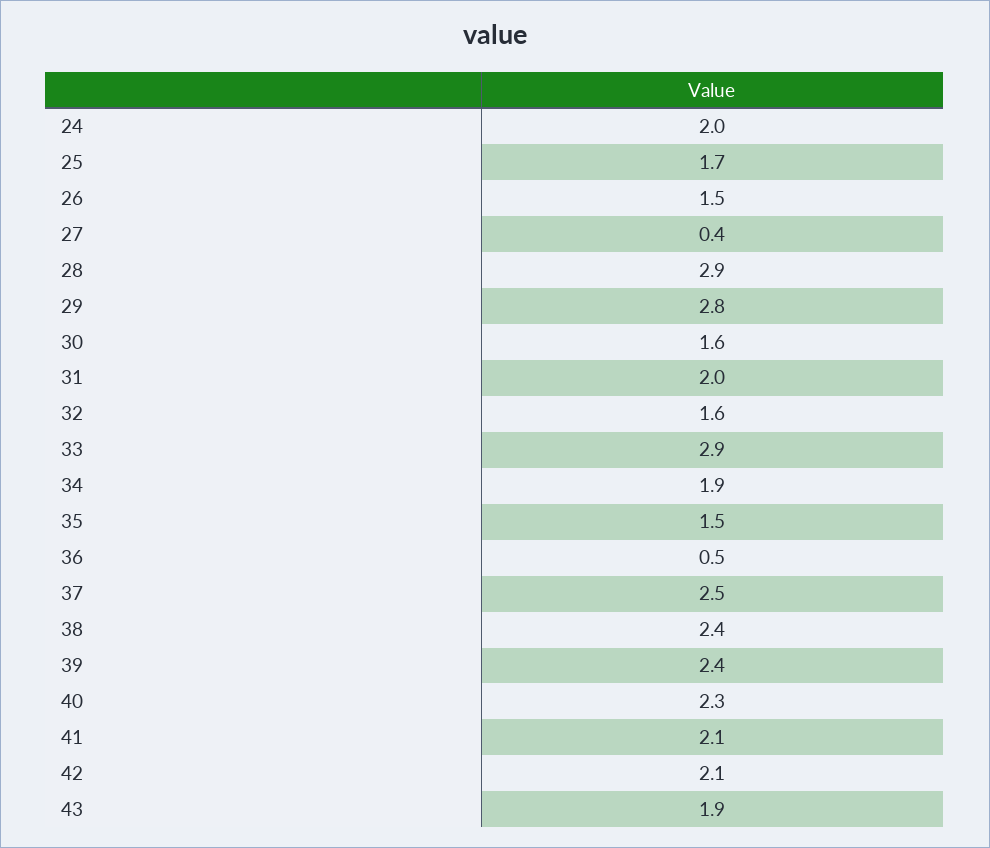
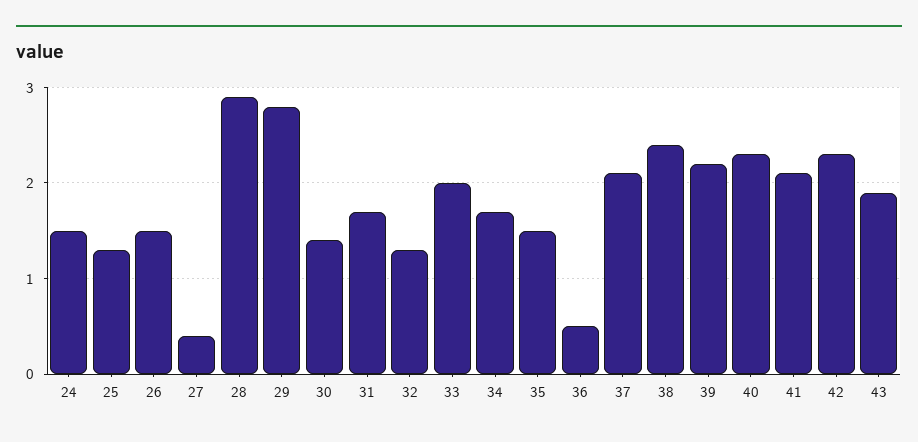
24: 2 -> 1.5
25: 1.7 -> 1.3
30: 1.6 -> 1.4
31: 2 -> 1.7
32: 1.6 -> 1.3
33: 2.9 -> 2
34: 1.9 -> 1.7
37: 2.5 -> 2.1
39: 2.4 -> 2.2
42: 2.1 -> 2.3

